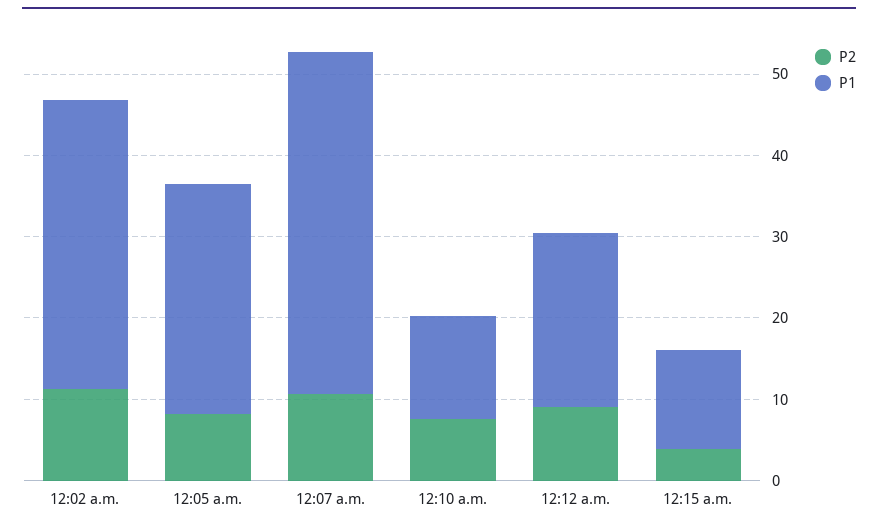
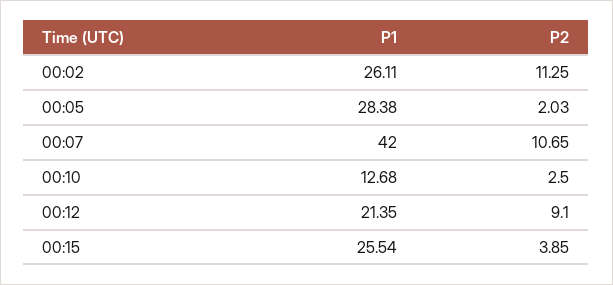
P1, 12:02 a.m.: 36 -> 26.11
P2, 12:05 a.m.: 8 -> 2.03
P2, 12:10 a.m.: 8 -> 2.5
P1, 12:15 a.m.: 12 -> 25.54

